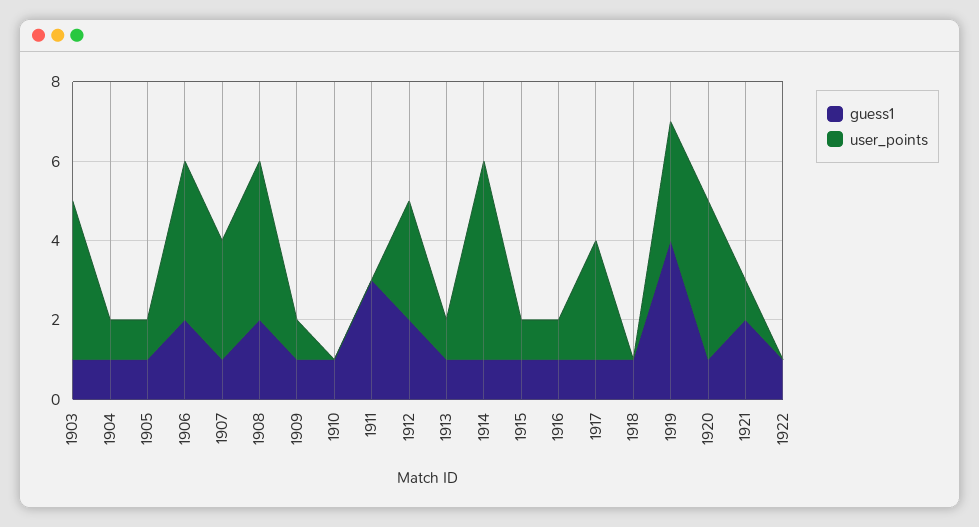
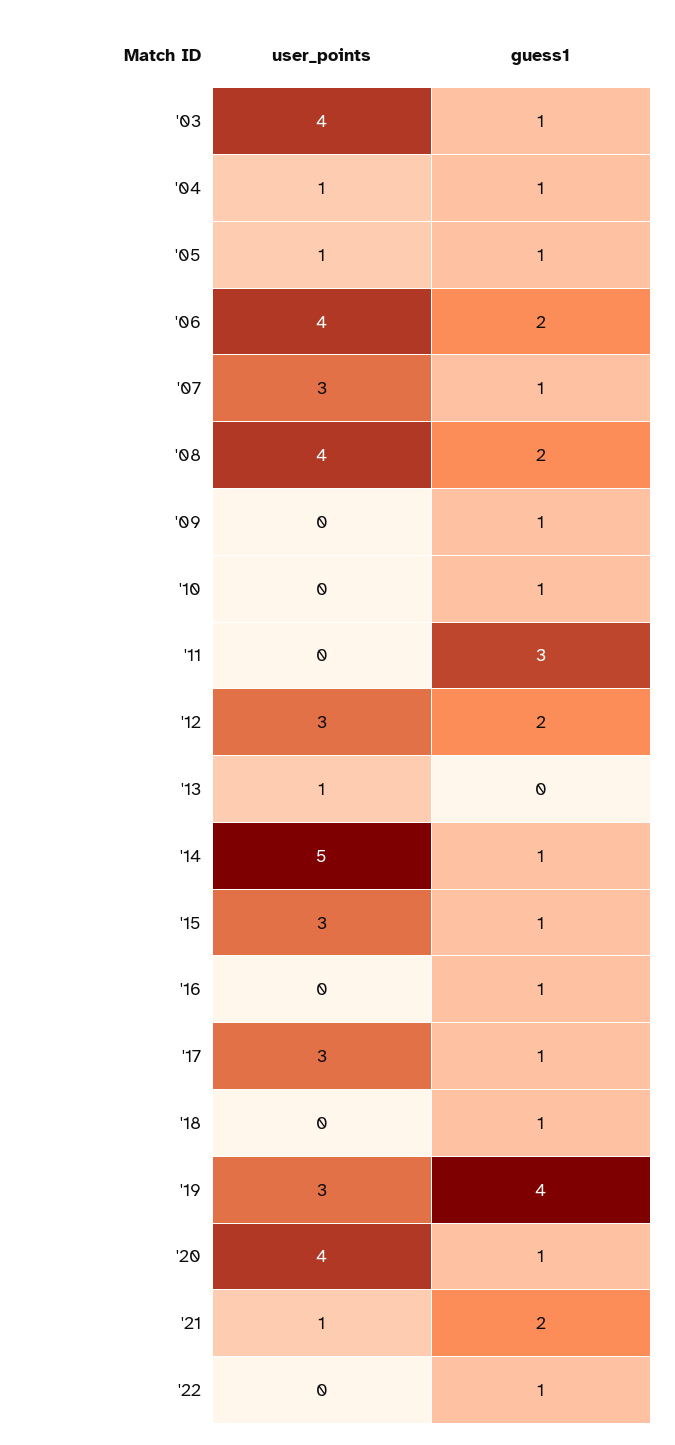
user_points, 1909: 1 -> 0
guess1, 1913: 1 -> 0
user_points, 1915: 1 -> 3
user_points, 1916: 1 -> 0

